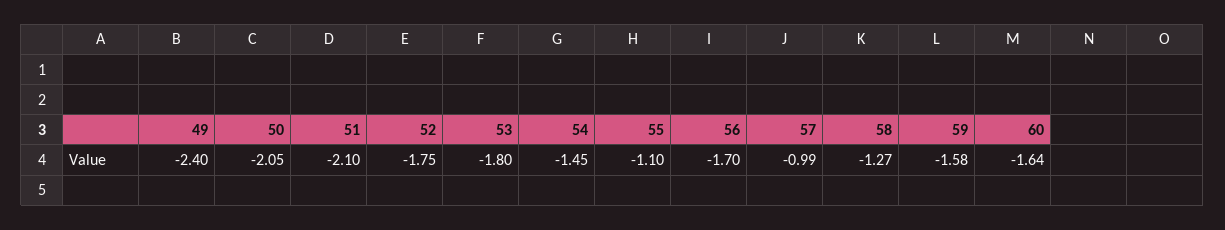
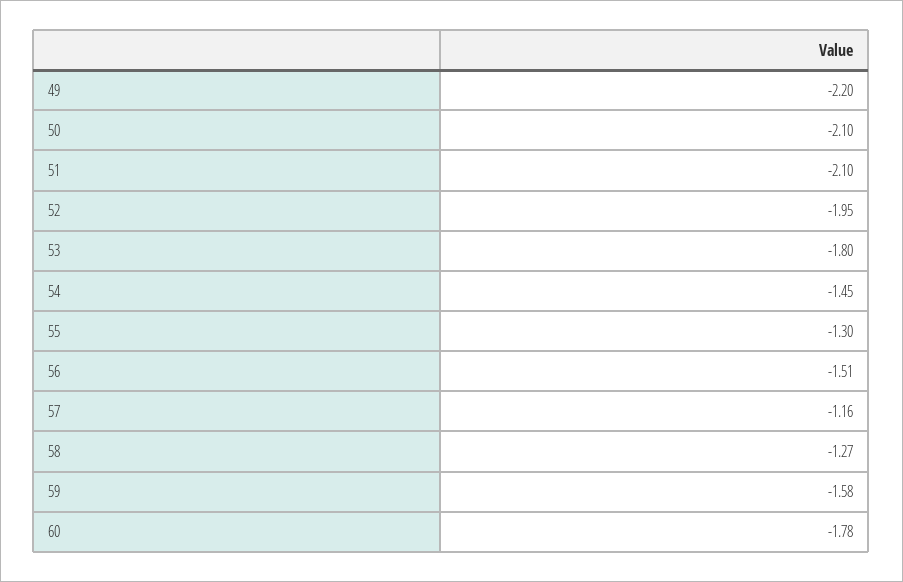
49: -2.4 -> -2.2
50: -2.05 -> -2.1
52: -1.75 -> -1.95
55: -1.1 -> -1.3
56: -1.7 -> -1.51
57: -0.99 -> -1.16
60: -1.64 -> -1.78

